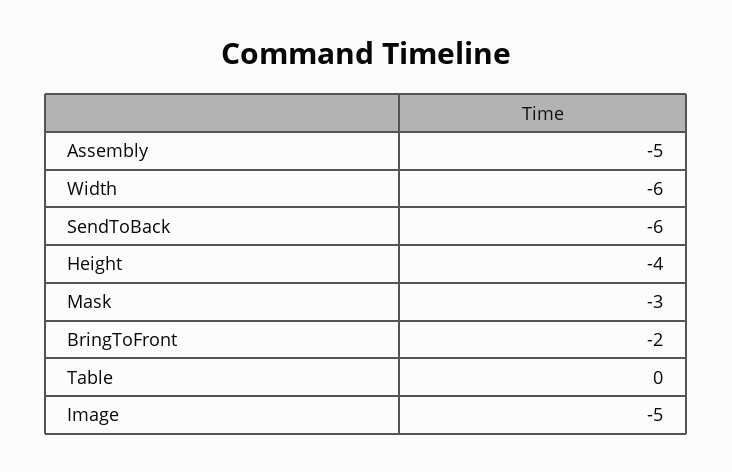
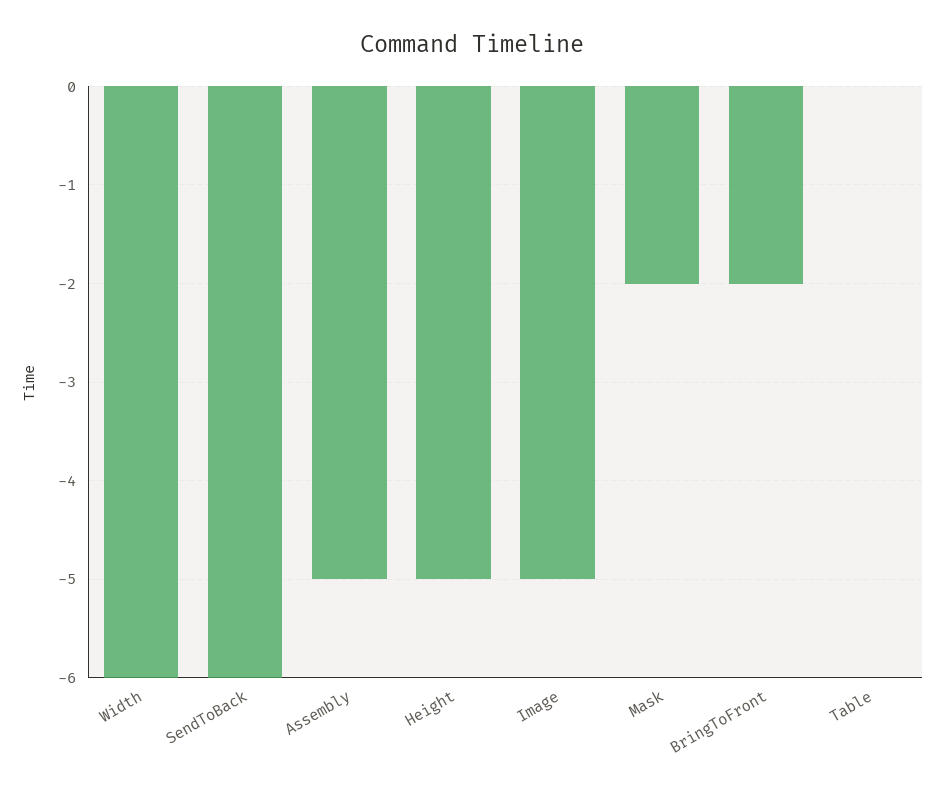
Height: -4 -> -5
Mask: -3 -> -2

